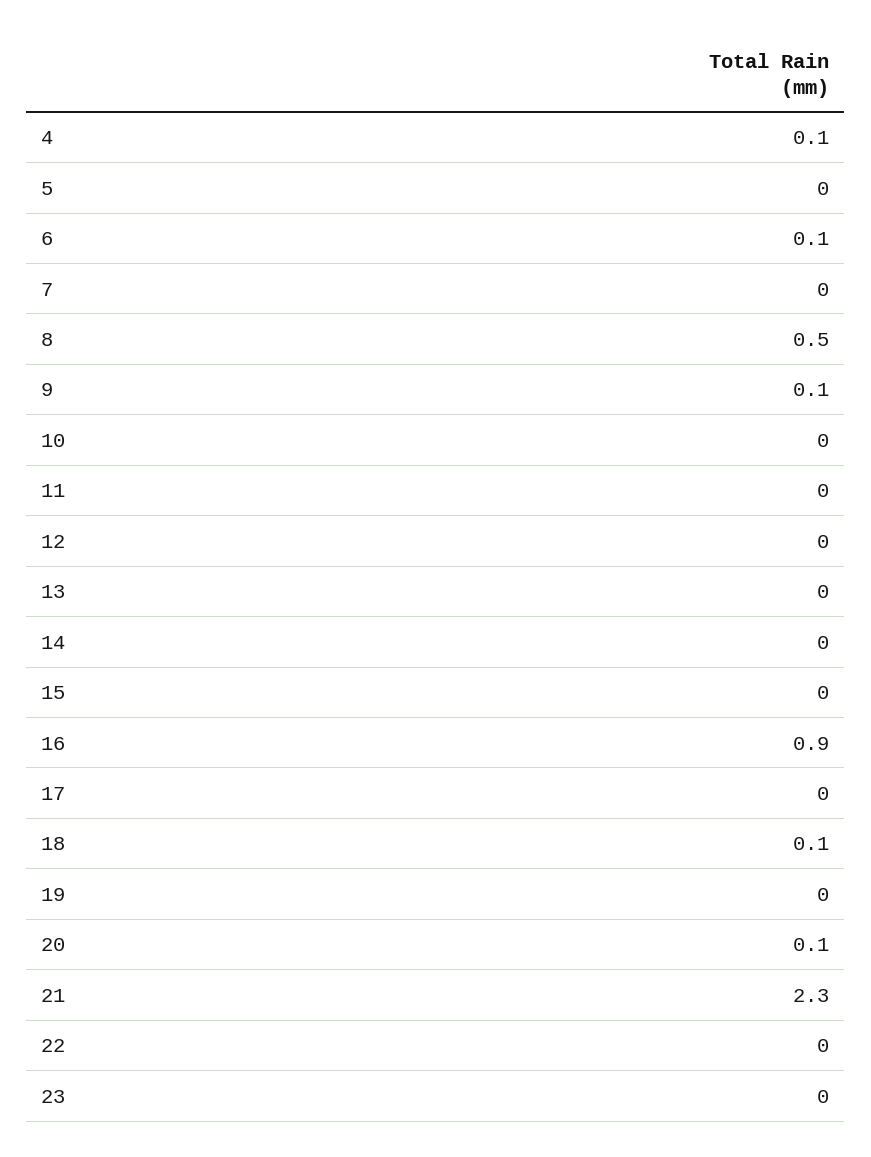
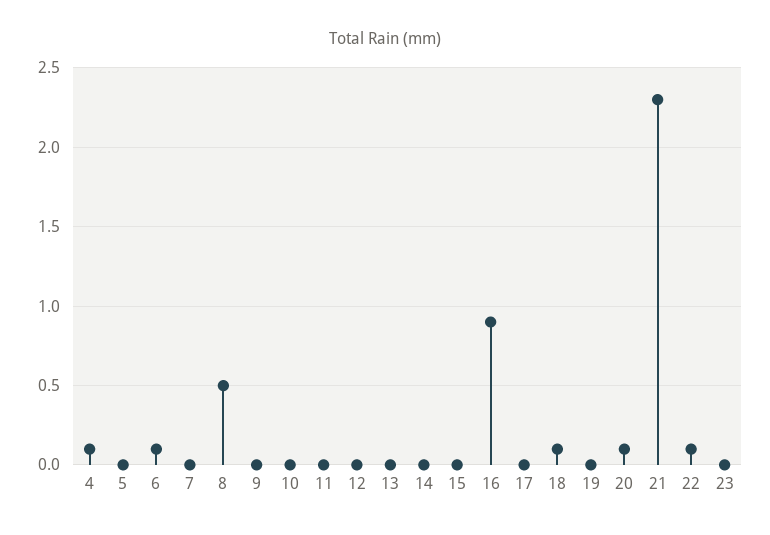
9: 0.1 -> 0
22: 0 -> 0.1

